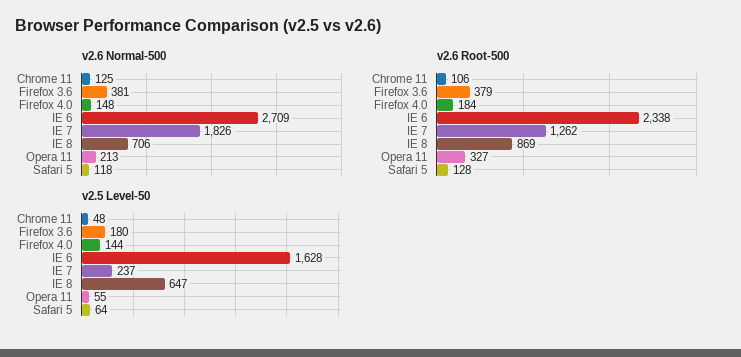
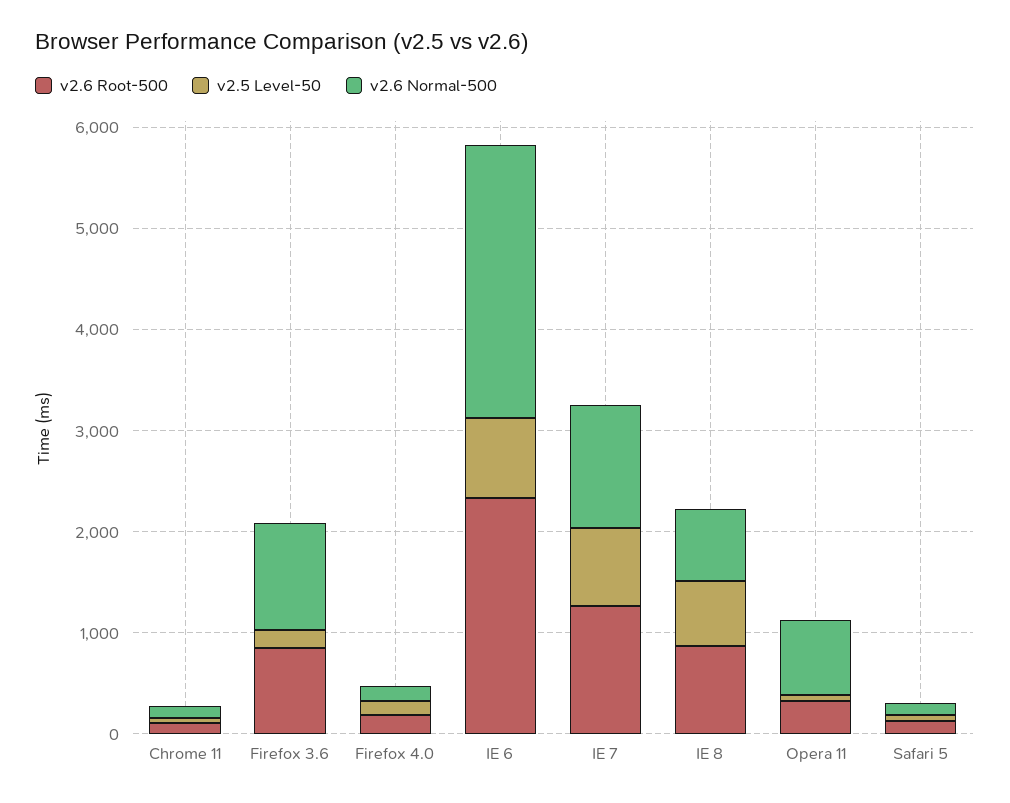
v2.6 Normal-500, Firefox 3.6: 381 -> 1000
v2.6 Normal-500, IE 7: 1826 -> 1200
v2.6 Normal-500, Opera 11: 213 -> 800
v2.6 Root-500, Firefox 3.6: 379 -> 800
v2.5 Level-50, IE 6: 1628 -> 800
v2.5 Level-50, IE 7: 237 -> 800

